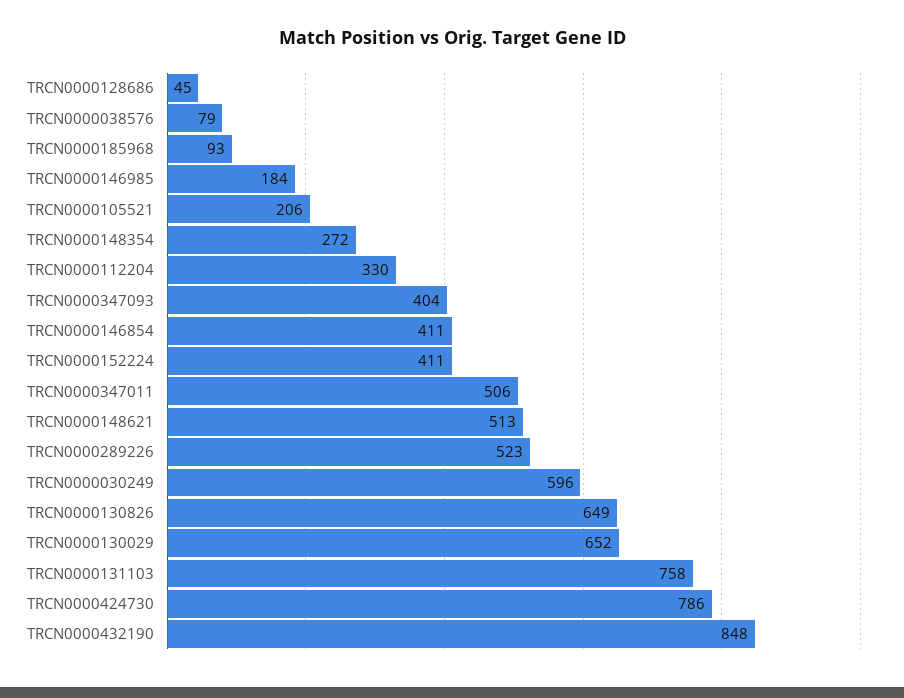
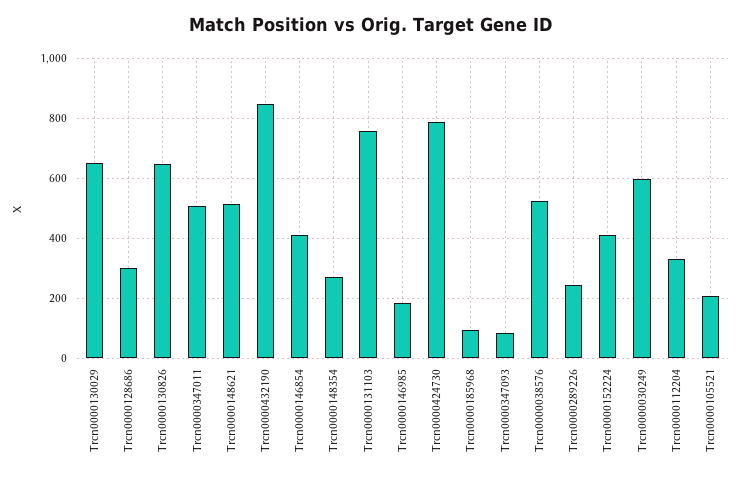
TRCN0000128686: 45 -> 300
TRCN0000038576: 79 -> 520
TRCN0000347093: 404 -> 80
TRCN0000289226: 523 -> 240

